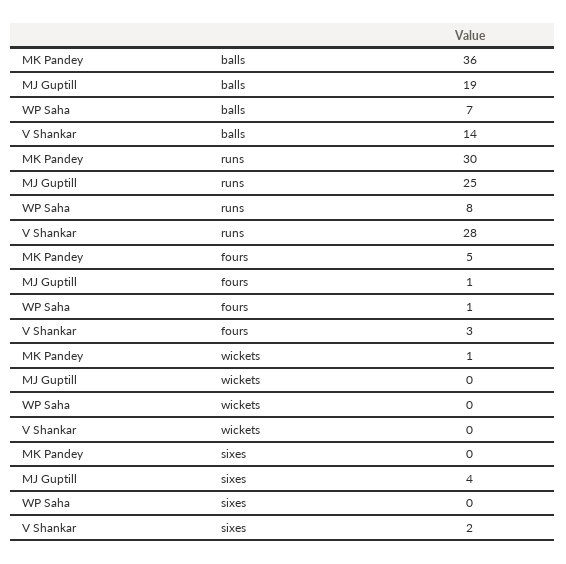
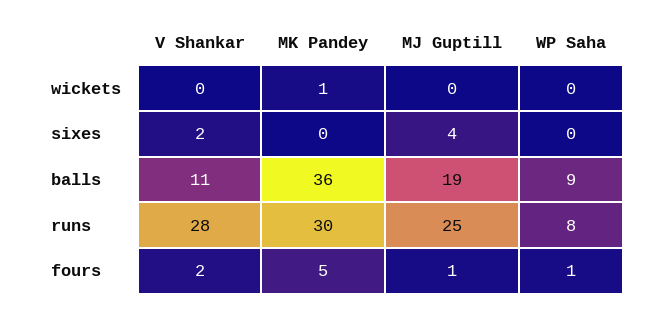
WP Saha, balls: 7 -> 9
V Shankar, balls: 14 -> 11
V Shankar, fours: 3 -> 2

